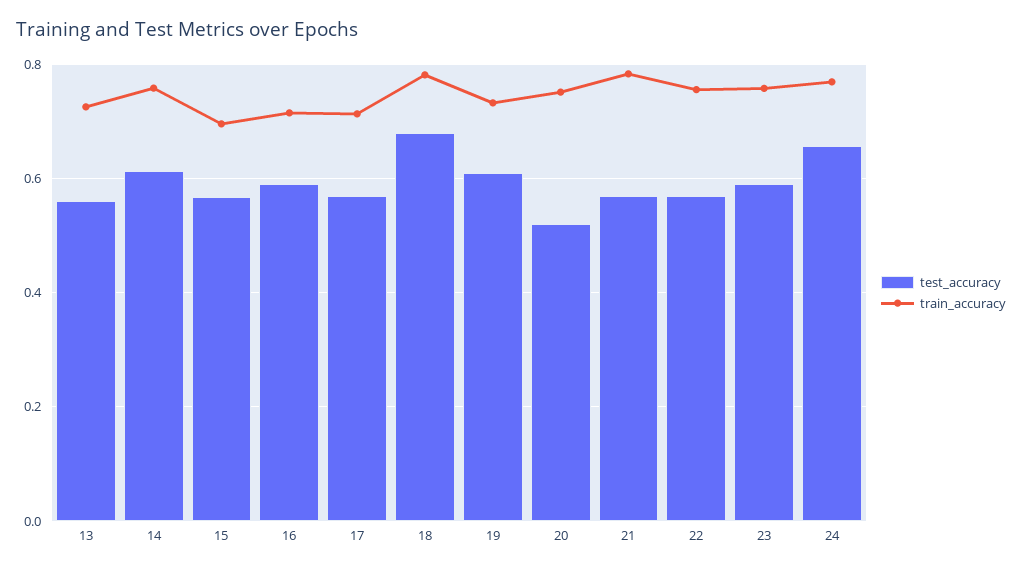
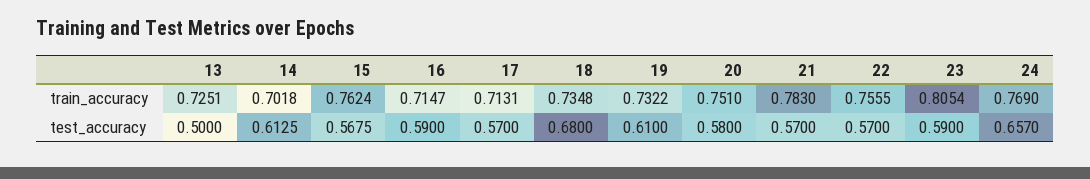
test_accuracy, 13: 0.56 -> 0.5
train_accuracy, 14: 0.76 -> 0.7018
train_accuracy, 15: 0.7 -> 0.7624
train_accuracy, 18: 0.78 -> 0.7348
test_accuracy, 20: 0.52 -> 0.58
train_accuracy, 23: 0.76 -> 0.8054

